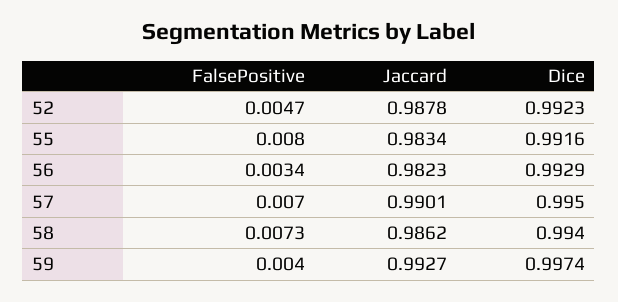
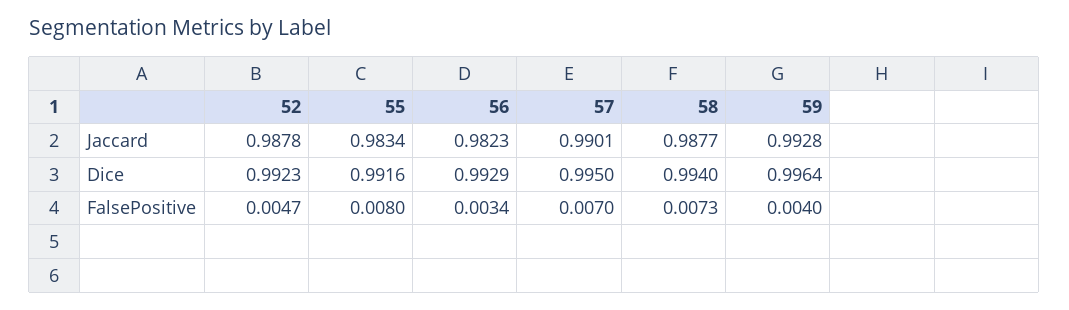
Jaccard, 58: 0.9862 -> 0.9877
Jaccard, 59: 0.9927 -> 0.9928
Dice, 59: 0.9974 -> 0.9964

